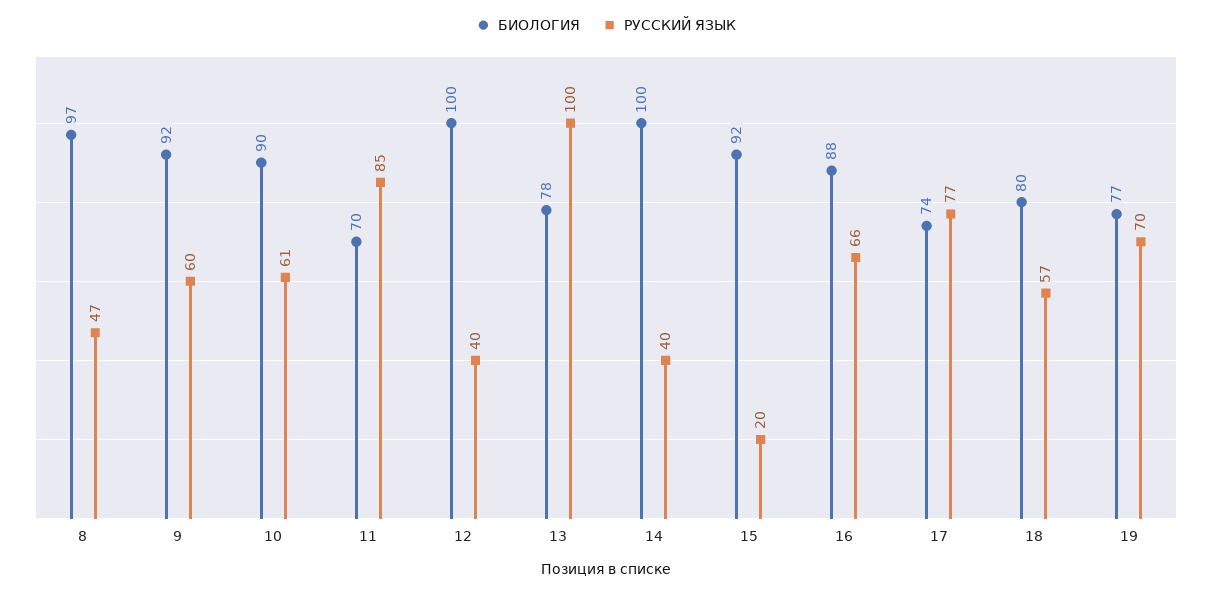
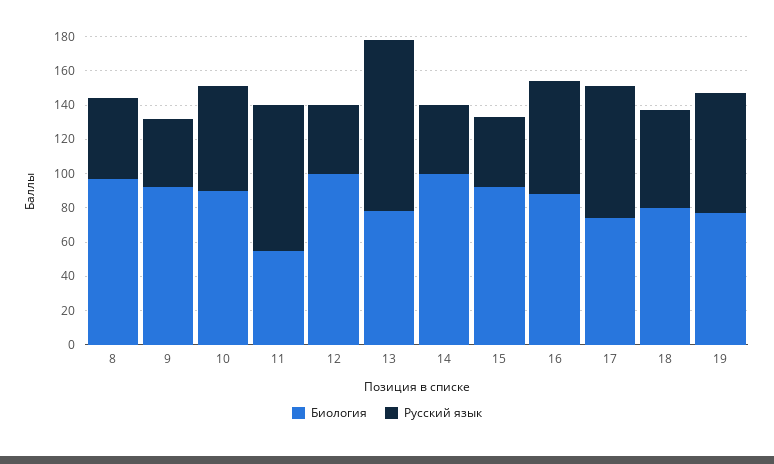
РУССКИЙ ЯЗЫК, 9: 60 -> 40
БИОЛОГИЯ, 11: 70 -> 55
РУССКИЙ ЯЗЫК, 15: 20 -> 40

